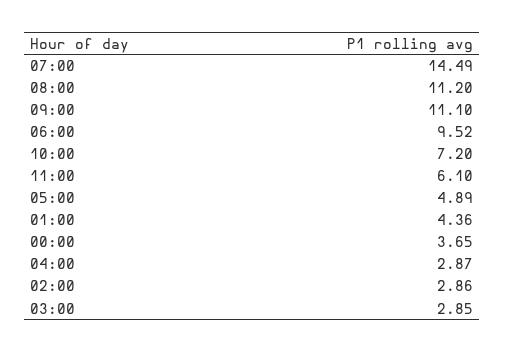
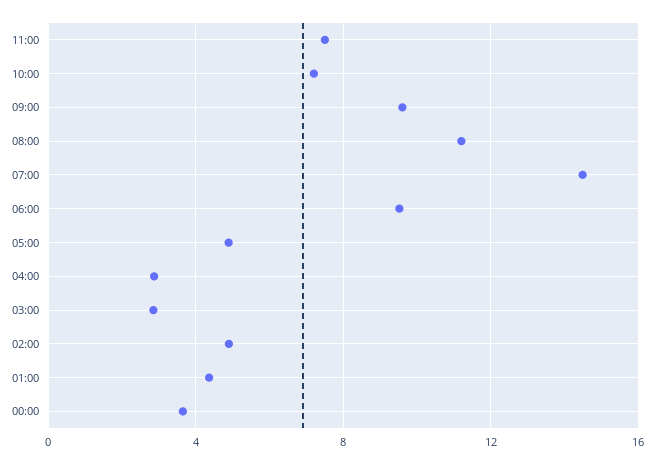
09:00: 11.1 -> 9.5
11:00: 6.1 -> 7.5
02:00: 2.86 -> 5

